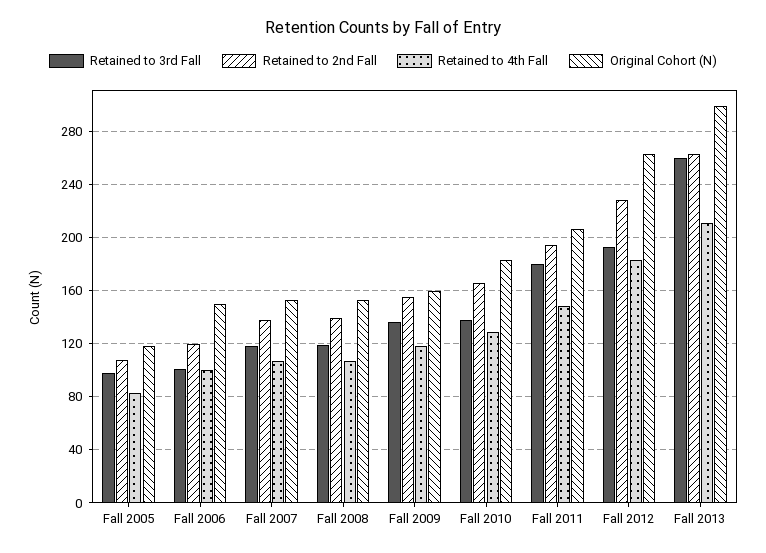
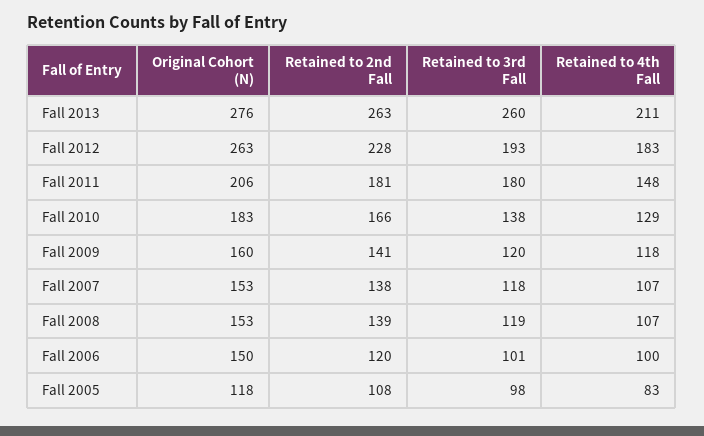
Retained to 3rd Fall, Fall 2009: 135 -> 120
Retained to 2nd Fall, Fall 2009: 155 -> 141
Retained to 2nd Fall, Fall 2011: 195 -> 181
Original Cohort (N), Fall 2013: 300 -> 276

